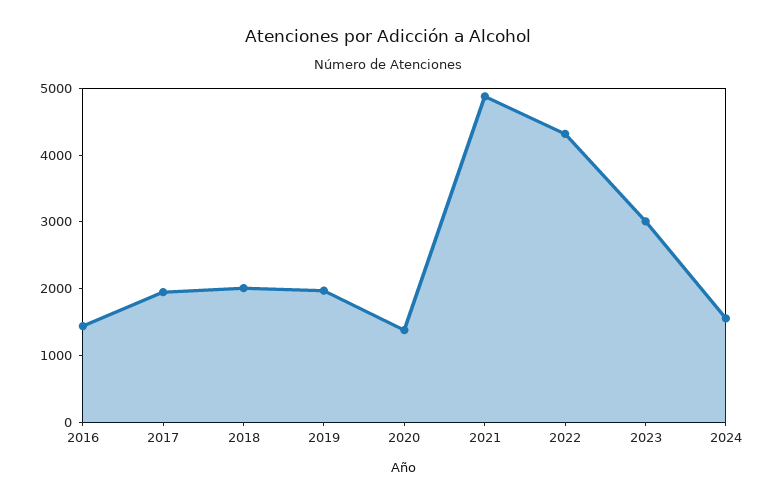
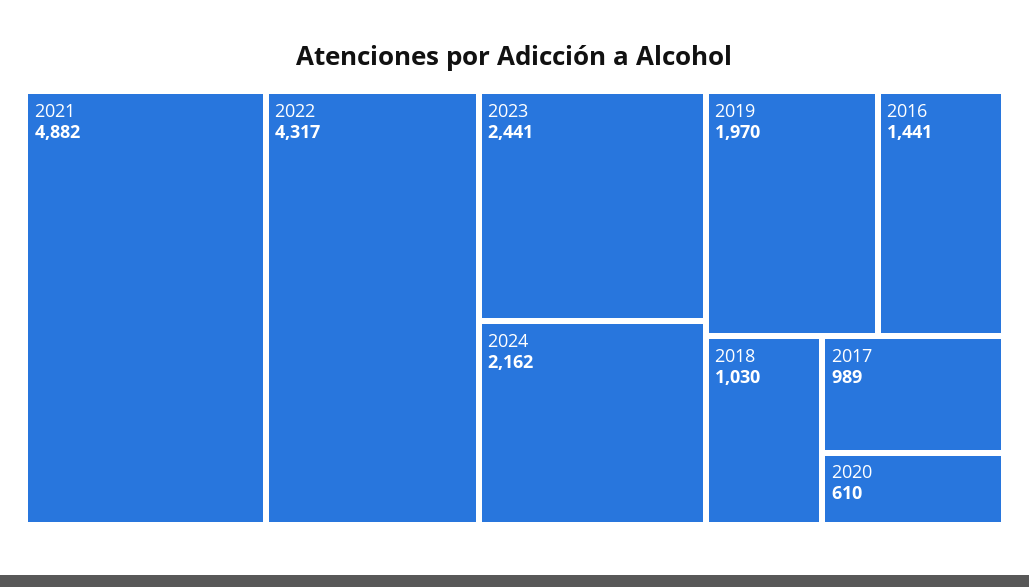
2017: 2000 -> 989
2018: 2000 -> 1030
2020: 1400 -> 610
2023: 3000 -> 2441
2024: 1600 -> 2162

